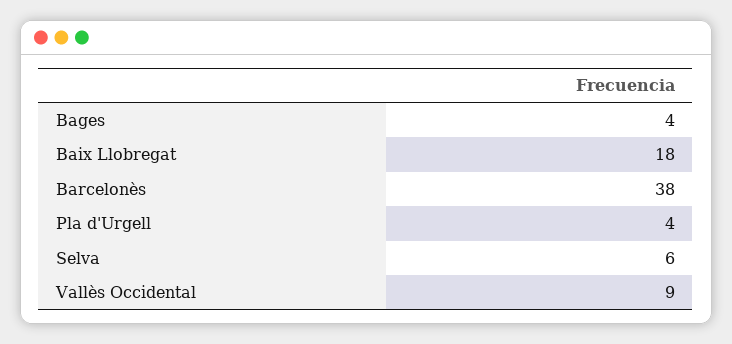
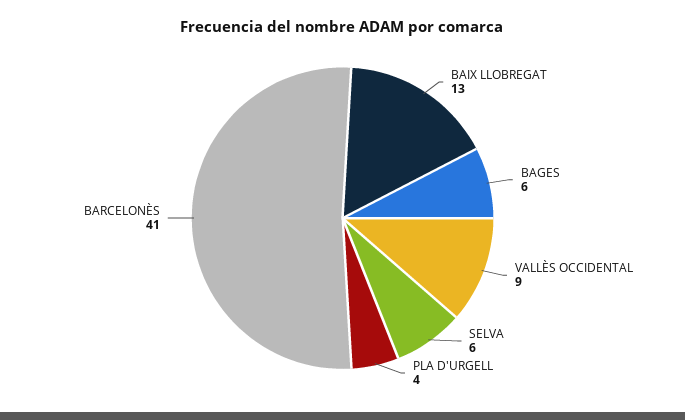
Bages: 4 -> 6
Baix Llobregat: 18 -> 13
Barcelonès: 38 -> 41

